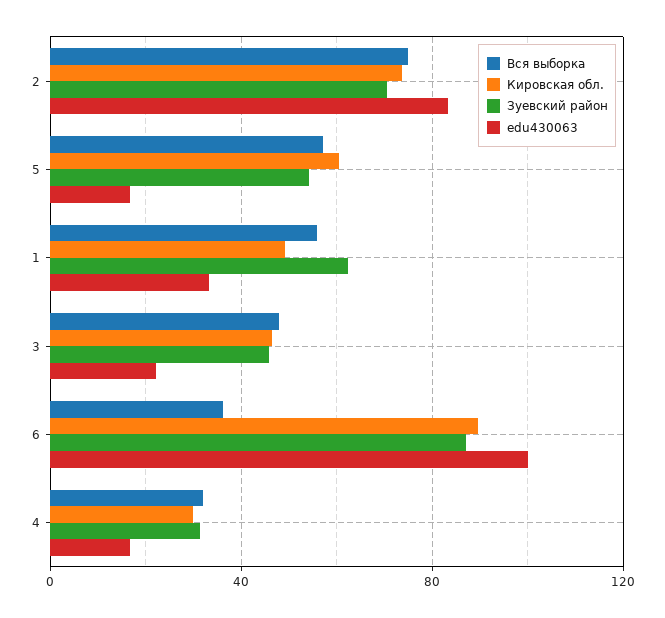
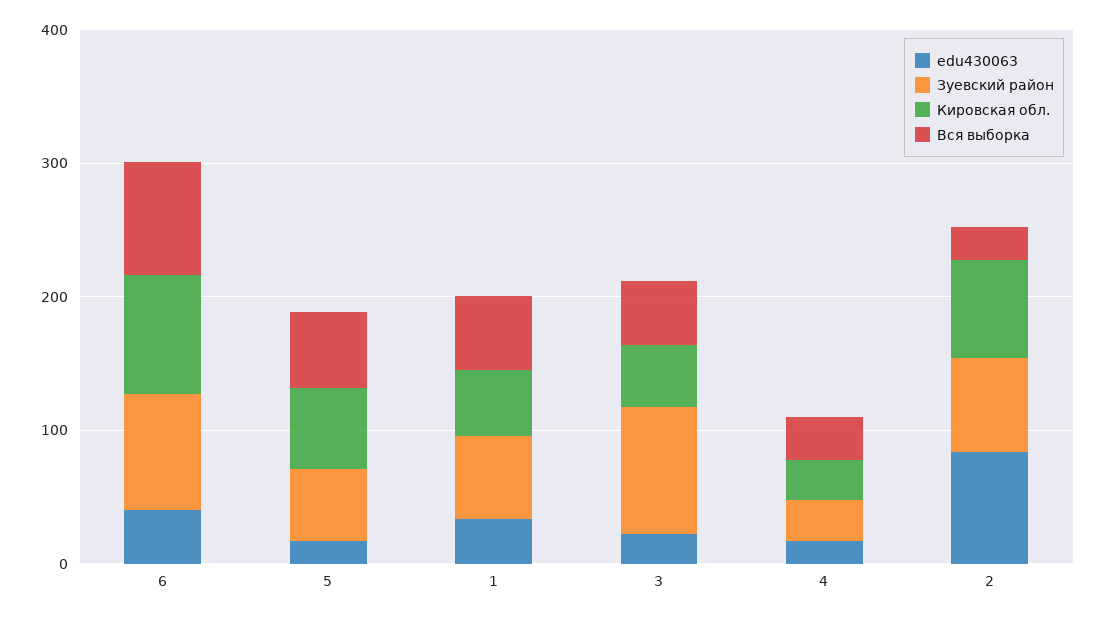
Вся выборка, 2: 75 -> 20
Зуевский район, 3: 45 -> 100
Вся выборка, 6: 35 -> 80
edu430063, 6: 100 -> 40

